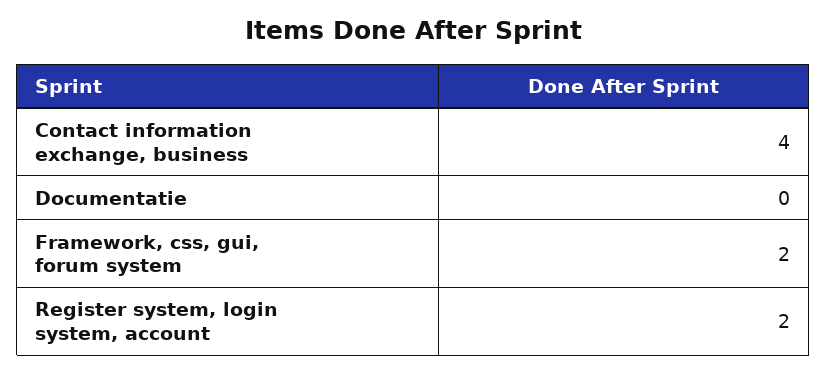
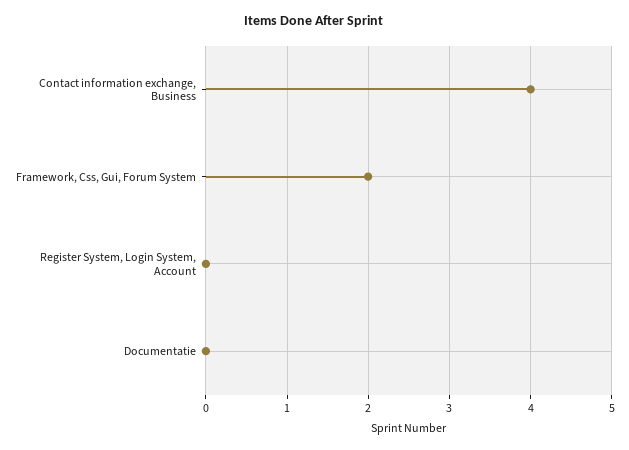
Register system, login system, account: 2 -> 0

